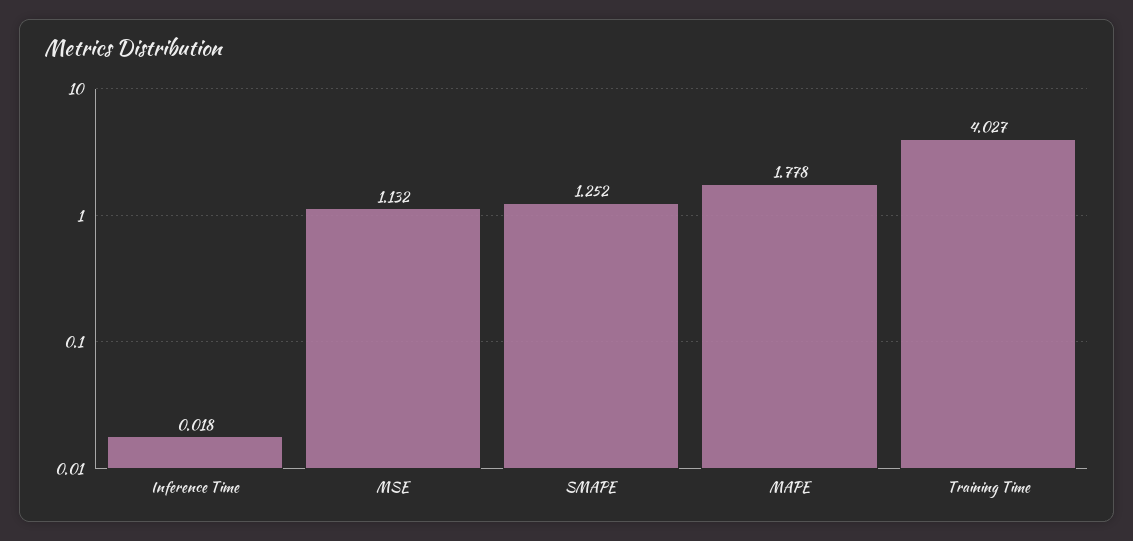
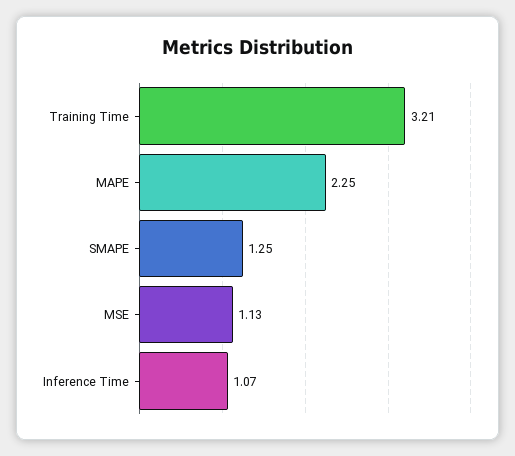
Inference Time: 0.018 -> 1.07
MAPE: 1.778 -> 2.25
Training Time: 4.027 -> 3.21

